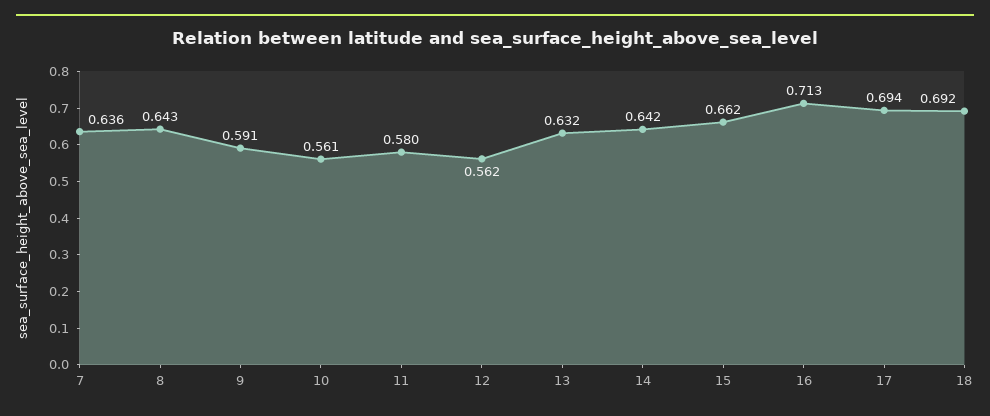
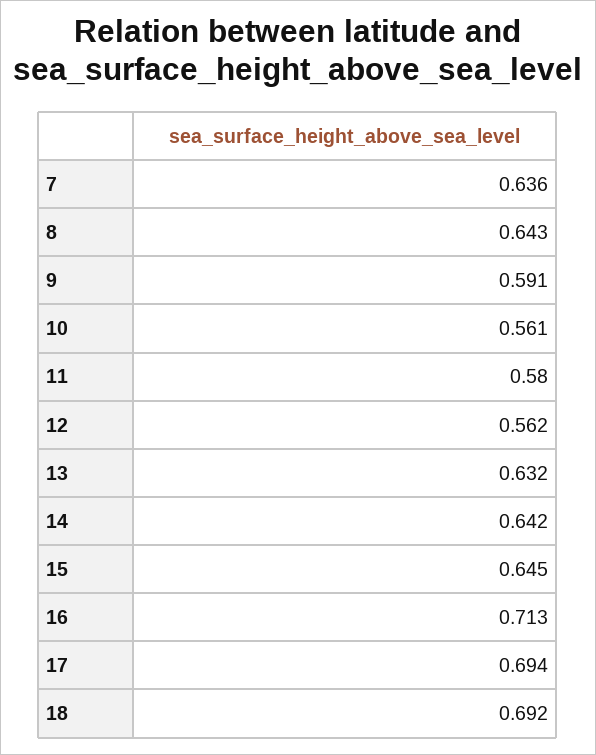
15: 0.662 -> 0.645

